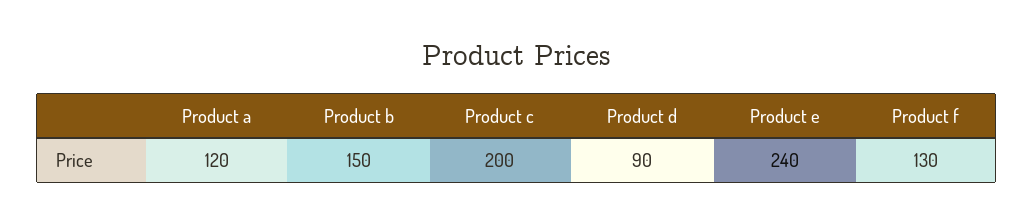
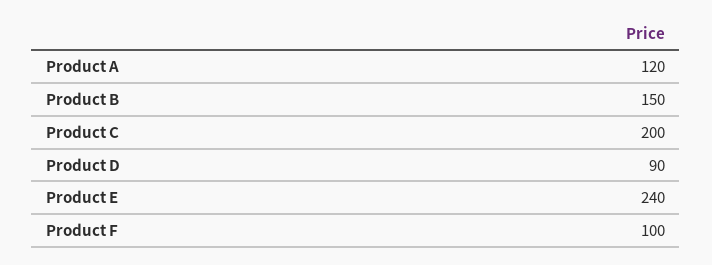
Product f: 130 -> 100

